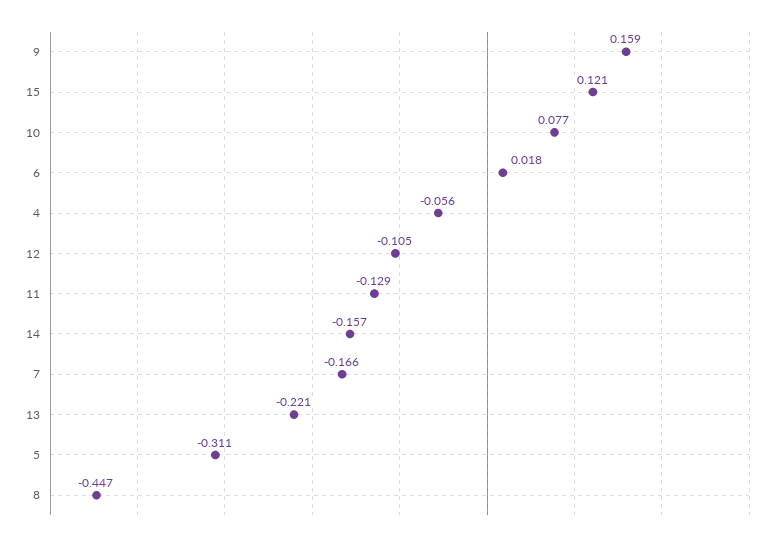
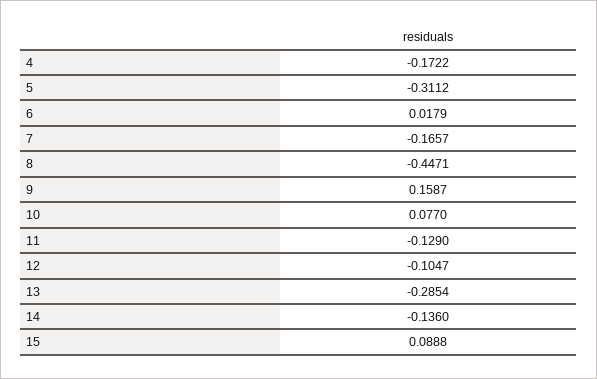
15: 0.121 -> 0.0888
4: -0.056 -> -0.1722
14: -0.157 -> -0.136
13: -0.221 -> -0.2854

